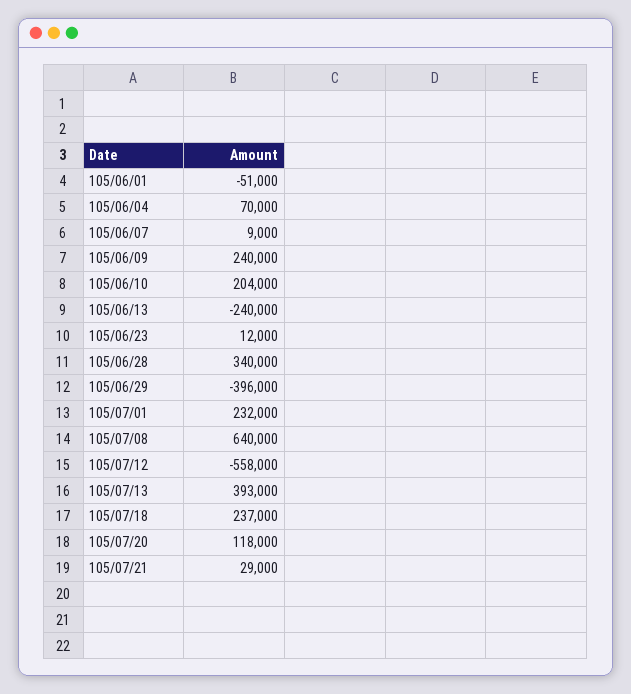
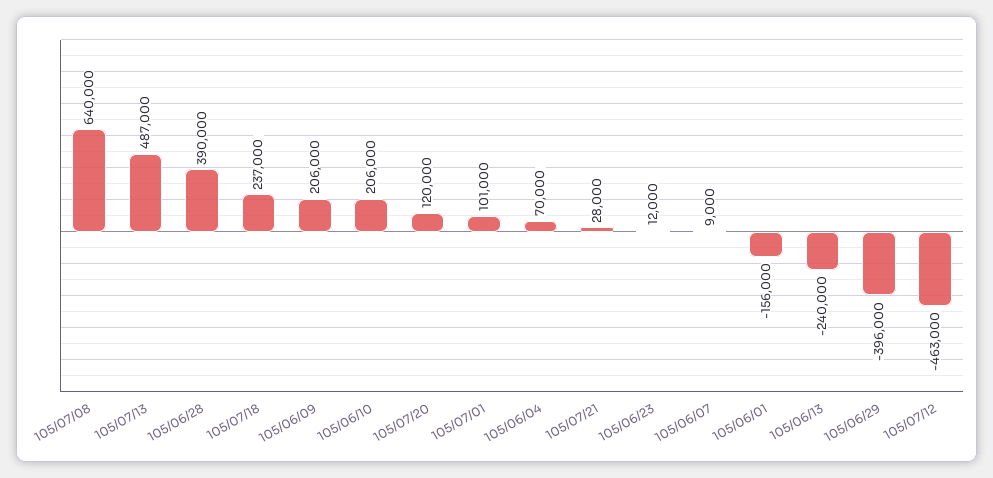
105/06/01: -51000 -> -156000
105/06/09: 240000 -> 206000
105/06/10: 204000 -> 206000
105/06/28: 340000 -> 390000
105/07/01: 232000 -> 101000
105/07/12: -558000 -> -463000
105/07/13: 393000 -> 487000
105/07/20: 118000 -> 120000
105/07/21: 29000 -> 28000

